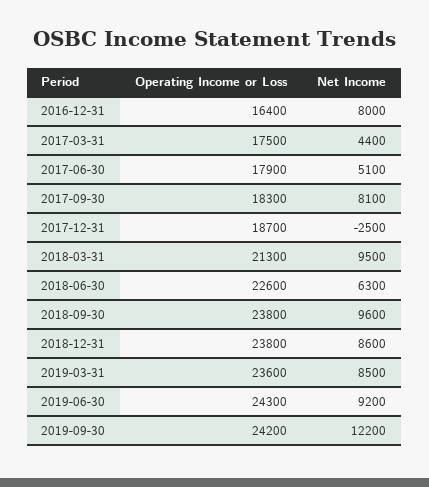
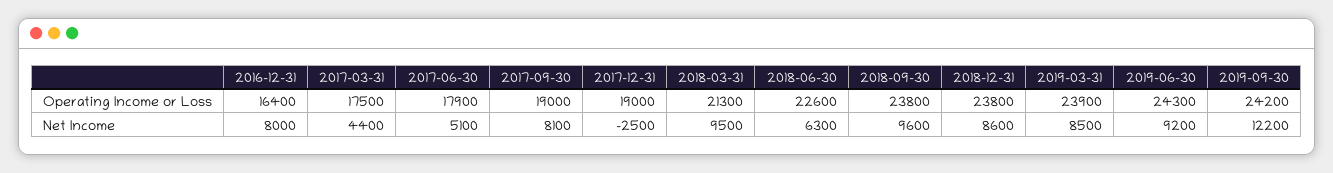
Operating Income or Loss, 2017-09-30: 18300 -> 19000
Operating Income or Loss, 2017-12-31: 18700 -> 19000
Operating Income or Loss, 2019-03-31: 23600 -> 23900

